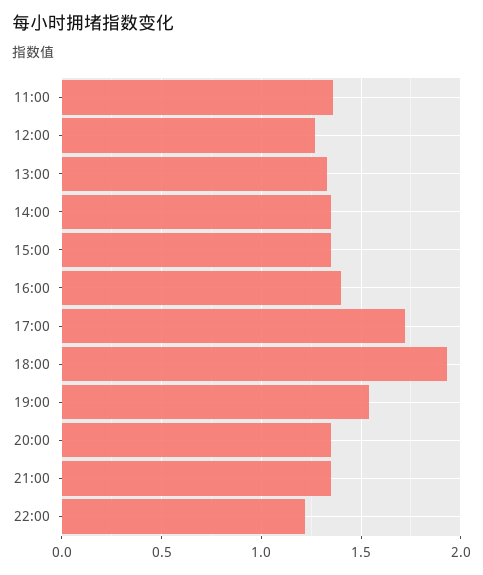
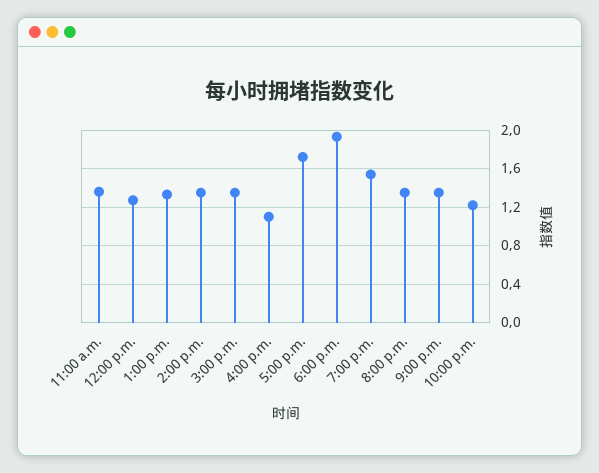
16:00: 1.4 -> 1.1

